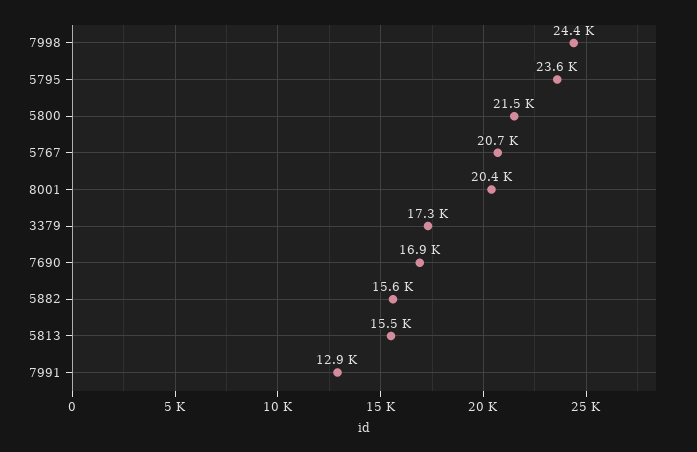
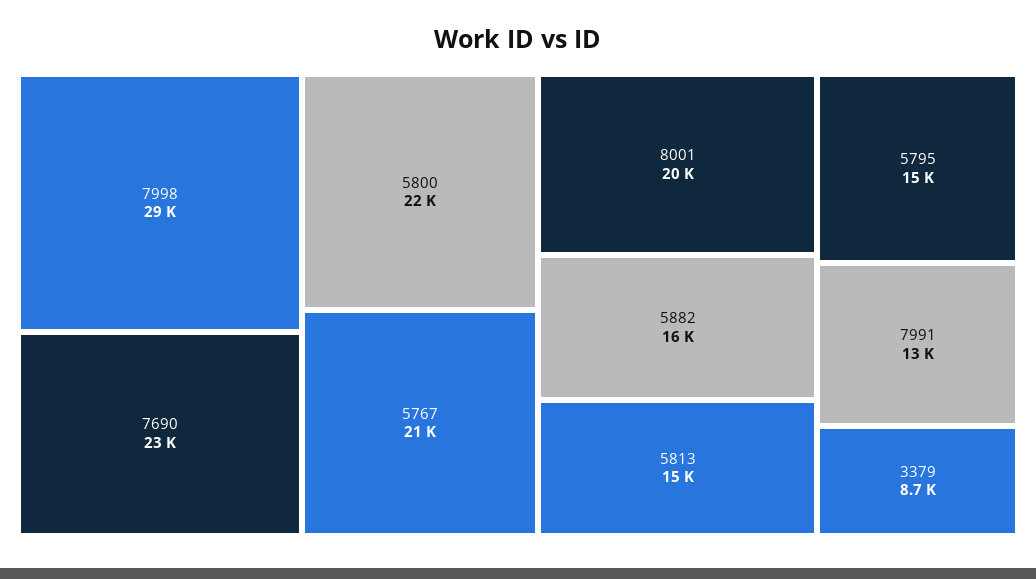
7998: 24400 -> 29000
5795: 23600 -> 15000
3379: 17300 -> 8700
7690: 16900 -> 23000

